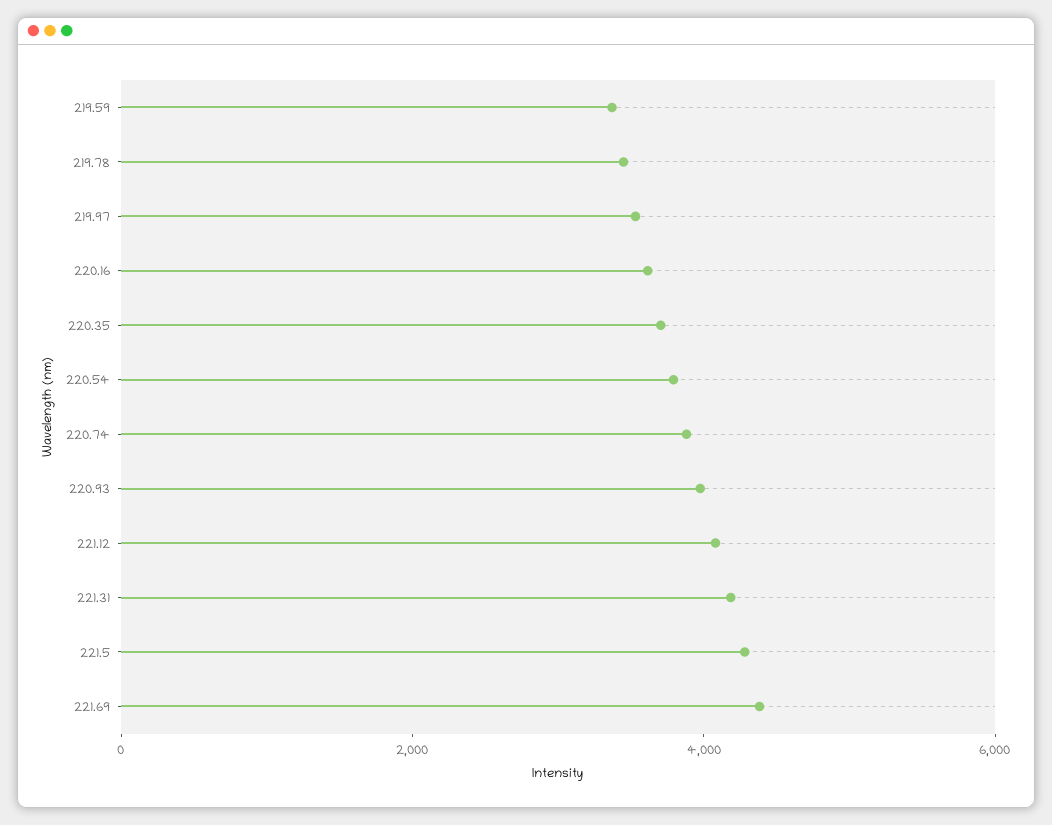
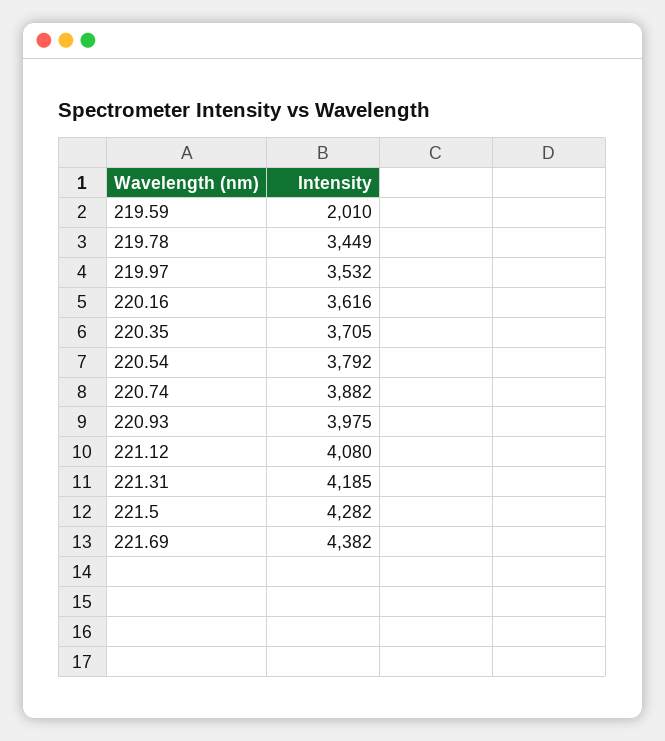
219.59: 3500 -> 2010

